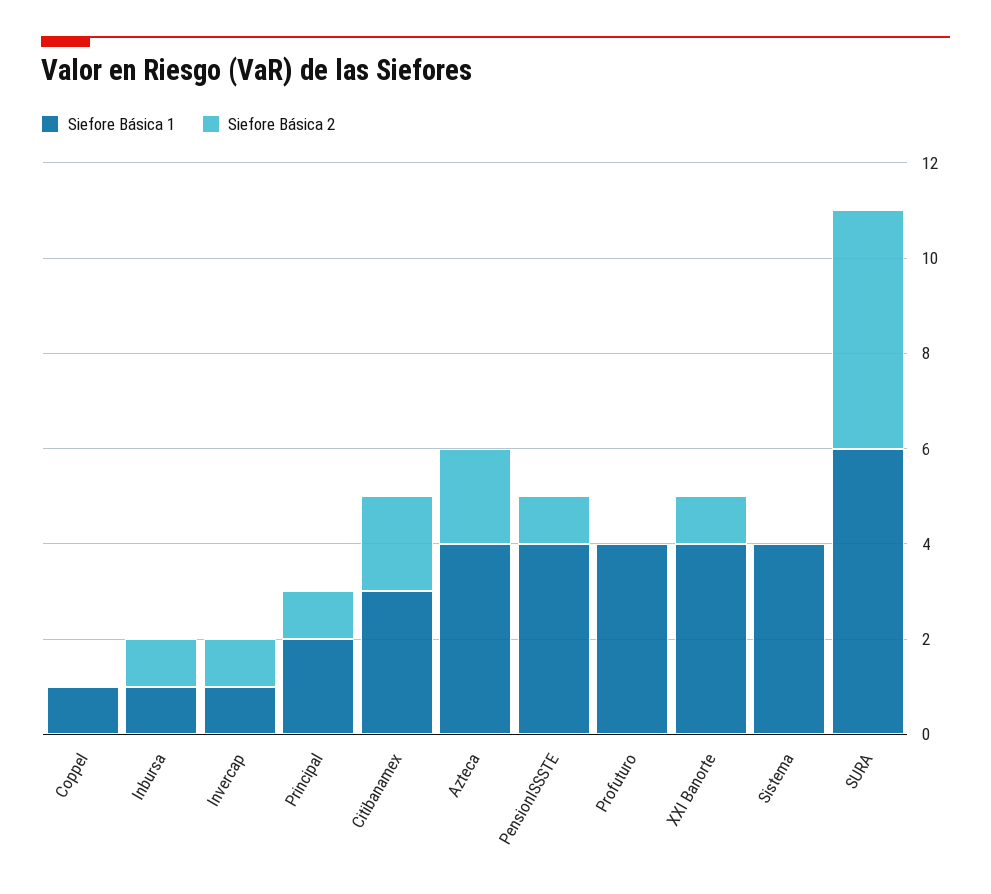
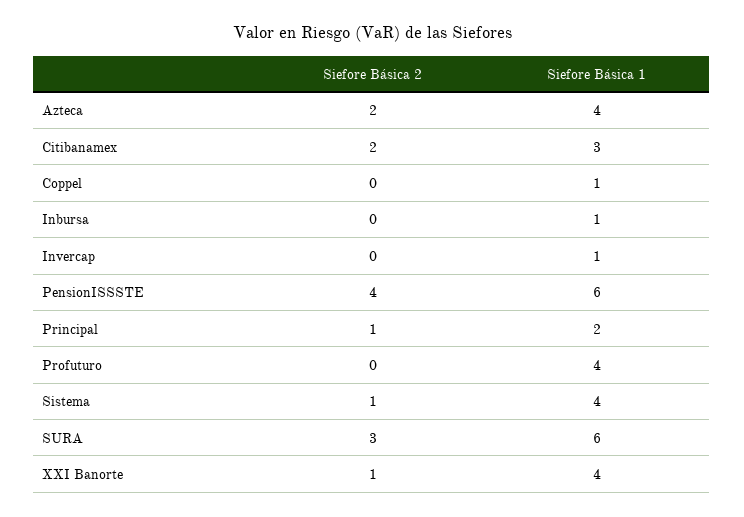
Siefore Básica 2, Inbursa: 1 -> 0
Siefore Básica 2, Invercap: 1 -> 0
Siefore Básica 1, PensionISSSTE: 4 -> 6
Siefore Básica 2, PensionISSSTE: 1 -> 4
Siefore Básica 2, Sistema: 0 -> 1
Siefore Básica 2, SURA: 5 -> 3

